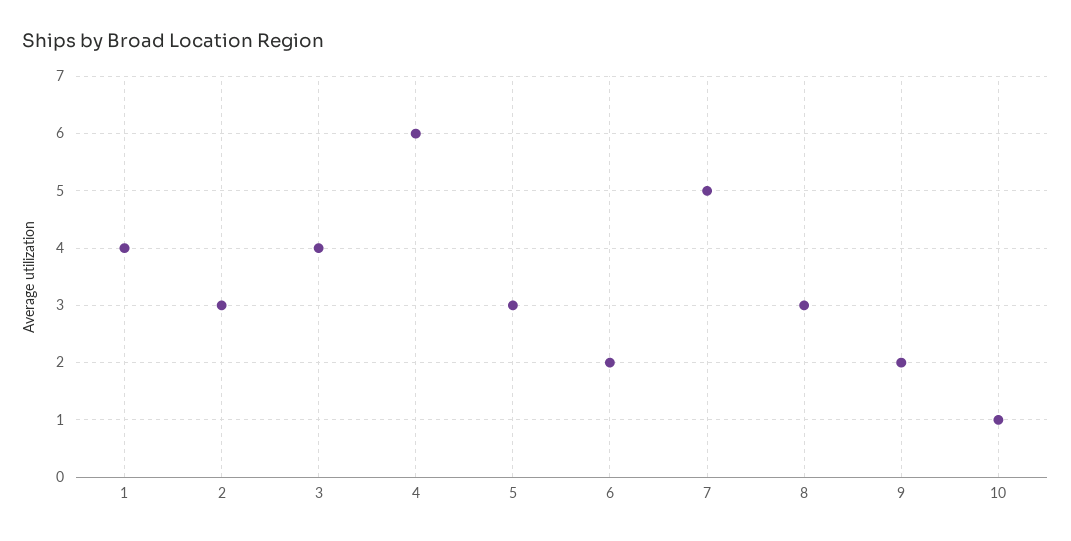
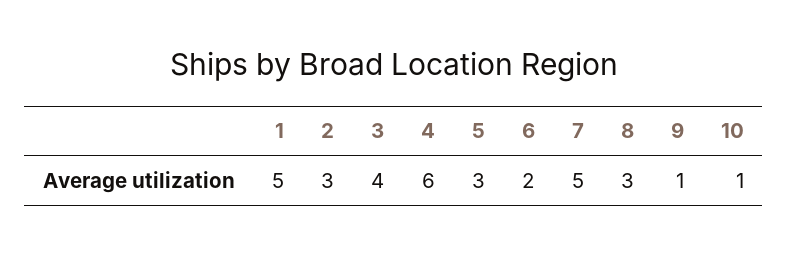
1: 4 -> 5
9: 2 -> 1

